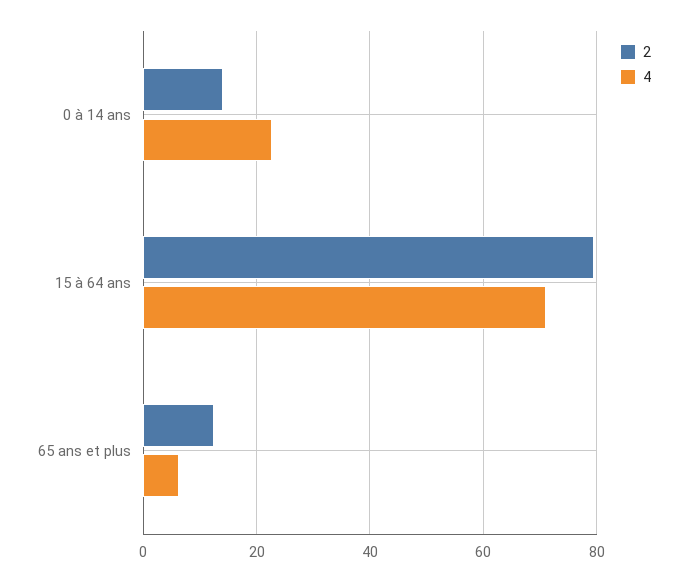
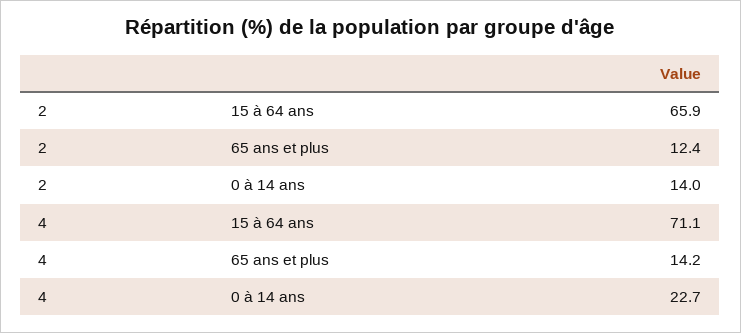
2, 15 à 64 ans: 80 -> 65.9
4, 65 ans et plus: 6 -> 14.2

